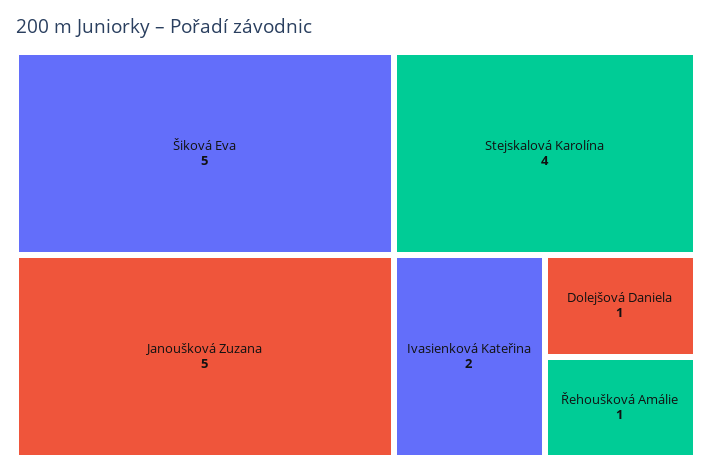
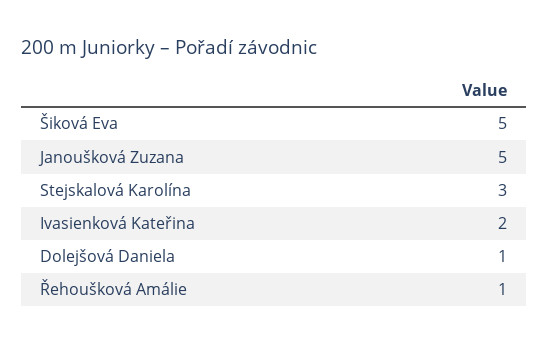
Stejskalová Karolína: 4 -> 3

